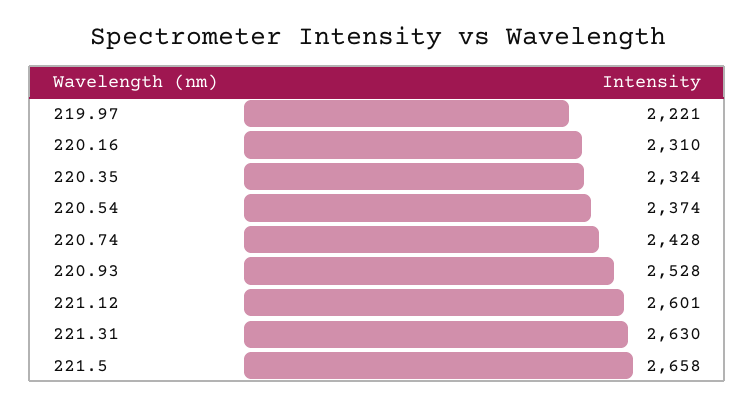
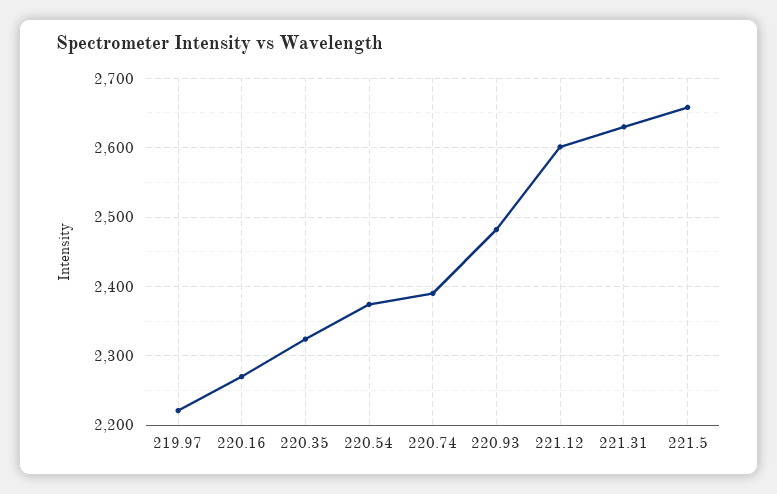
220.16: 2310 -> 2270
220.74: 2428 -> 2390
220.93: 2528 -> 2480

